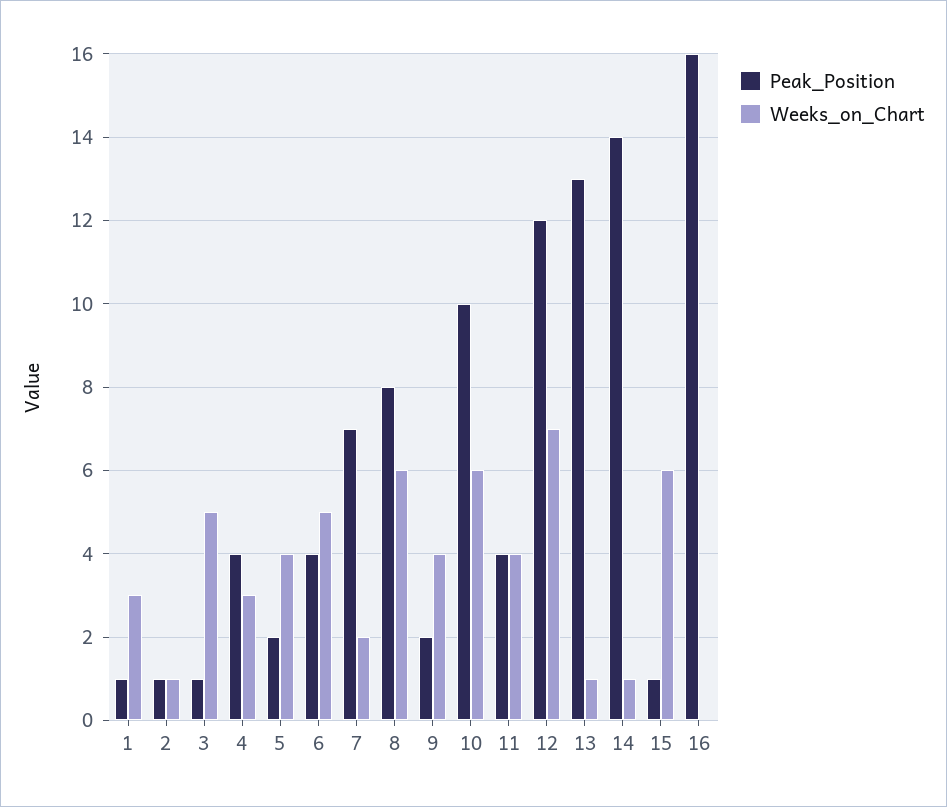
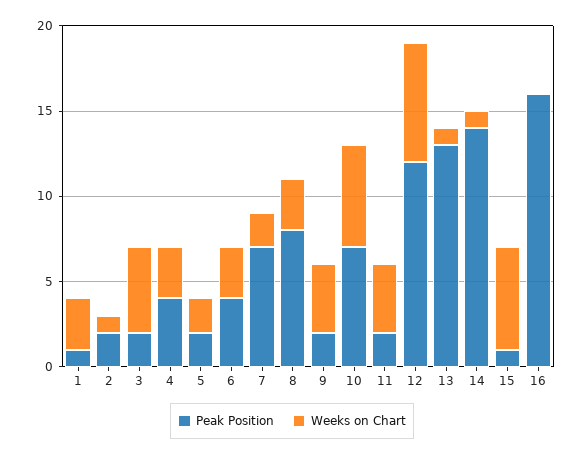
Peak_Position, 2: 1 -> 2
Peak_Position, 3: 1 -> 2
Weeks_on_Chart, 5: 4 -> 2
Weeks_on_Chart, 6: 5 -> 3
Weeks_on_Chart, 8: 6 -> 3
Peak_Position, 10: 10 -> 7
Peak_Position, 11: 4 -> 2

